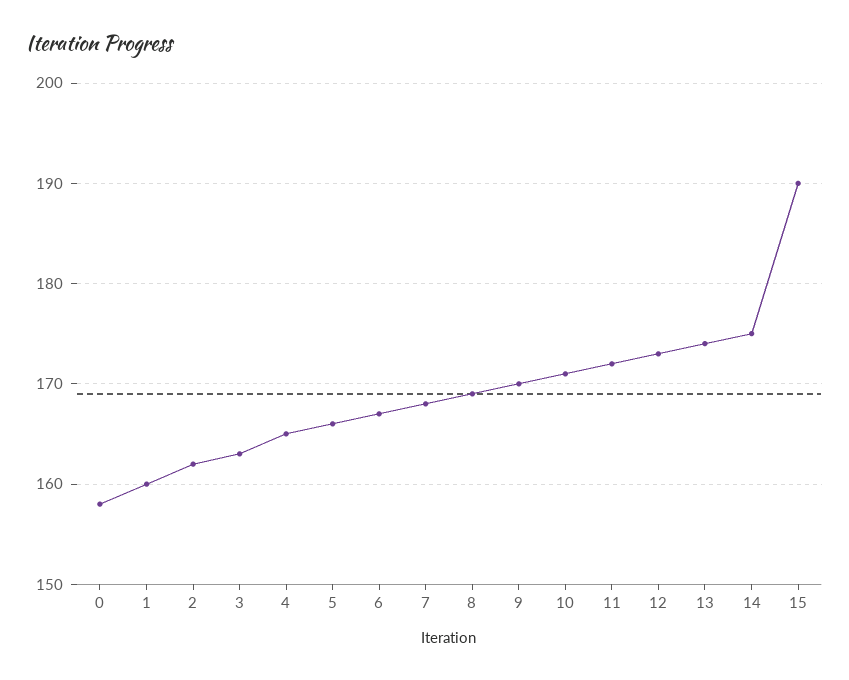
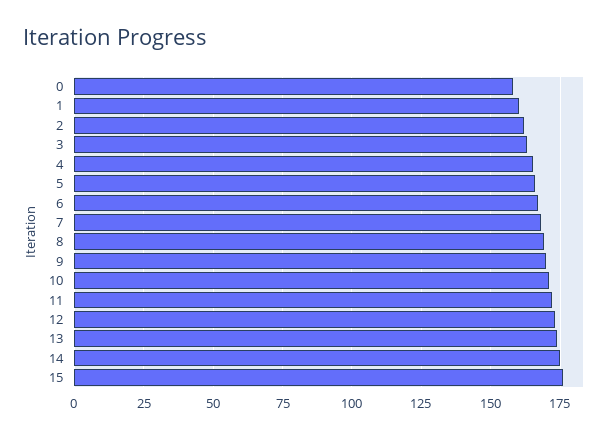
15: 190 -> 175

